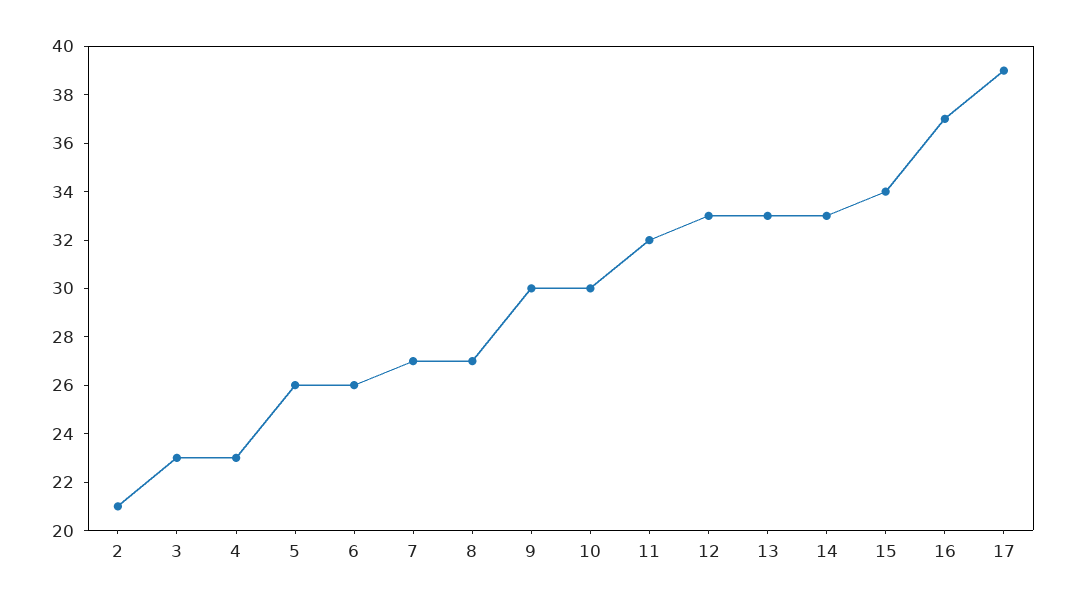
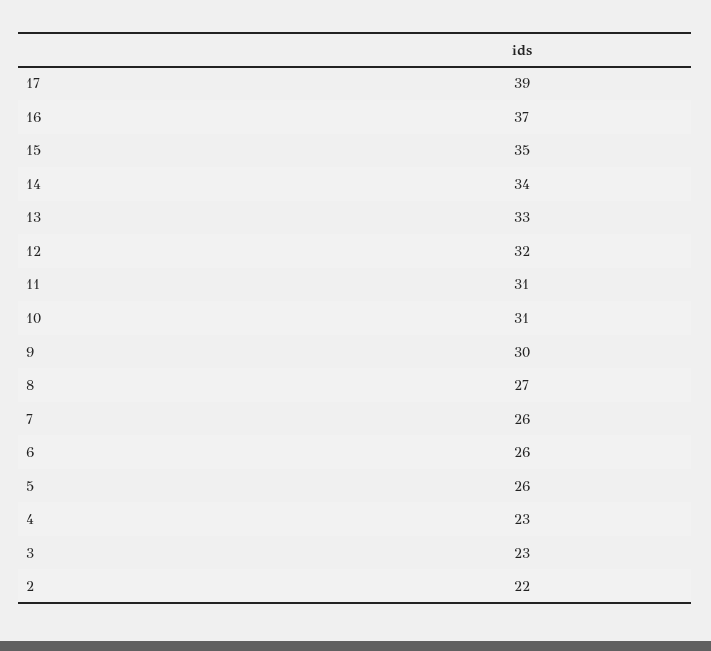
2: 21 -> 22
7: 27 -> 26
10: 30 -> 31
11: 32 -> 31
12: 33 -> 32
14: 33 -> 34
15: 34 -> 35

